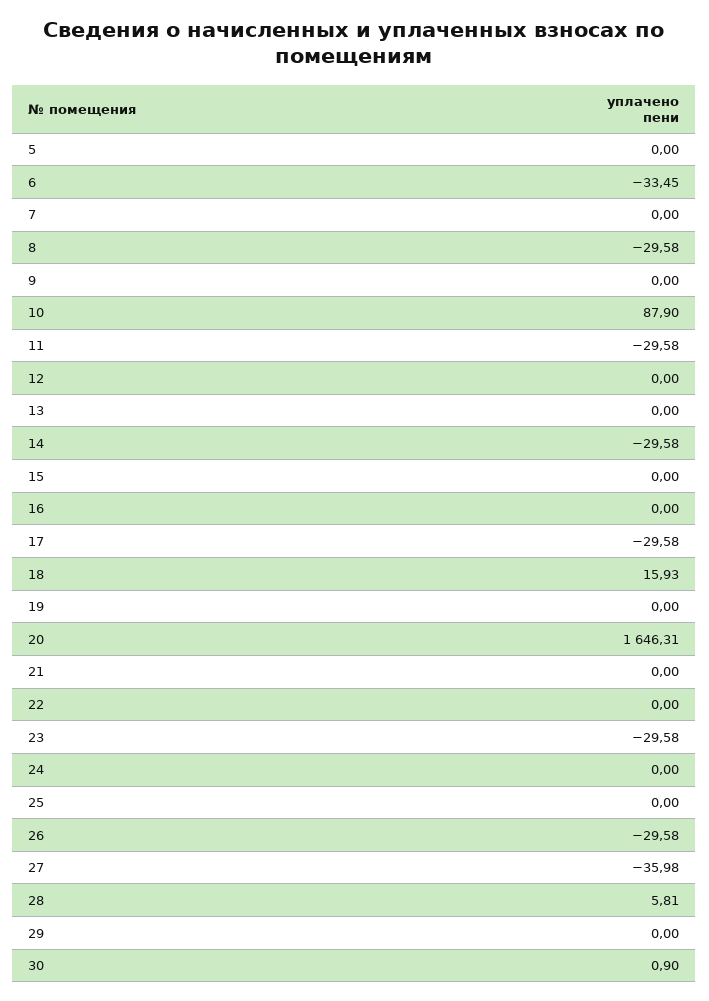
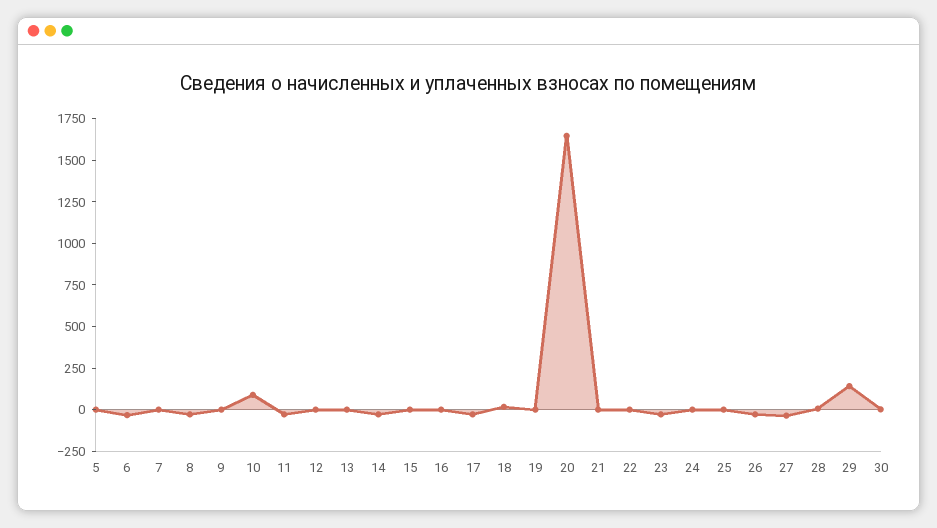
29: 0 -> 150

